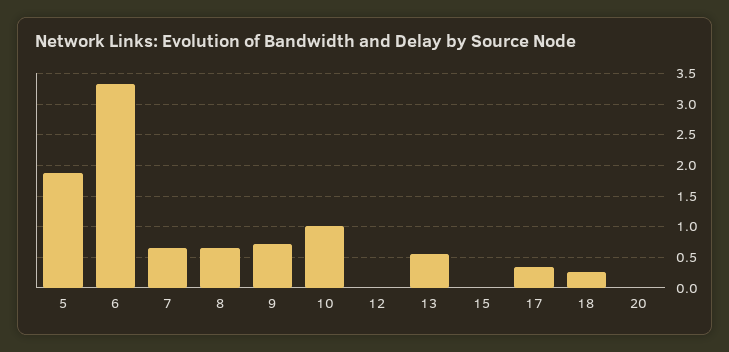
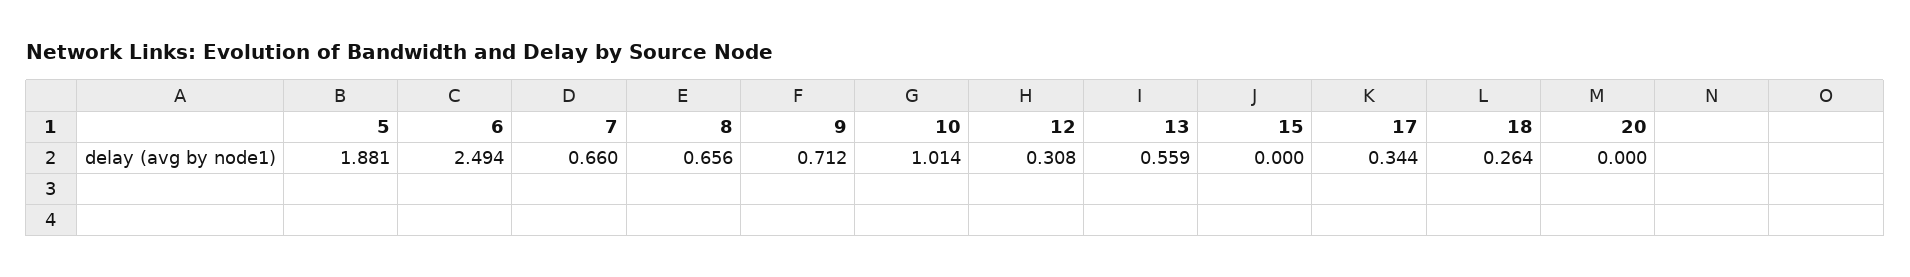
6: 3.3 -> 2.494
12: 0 -> 0.308

